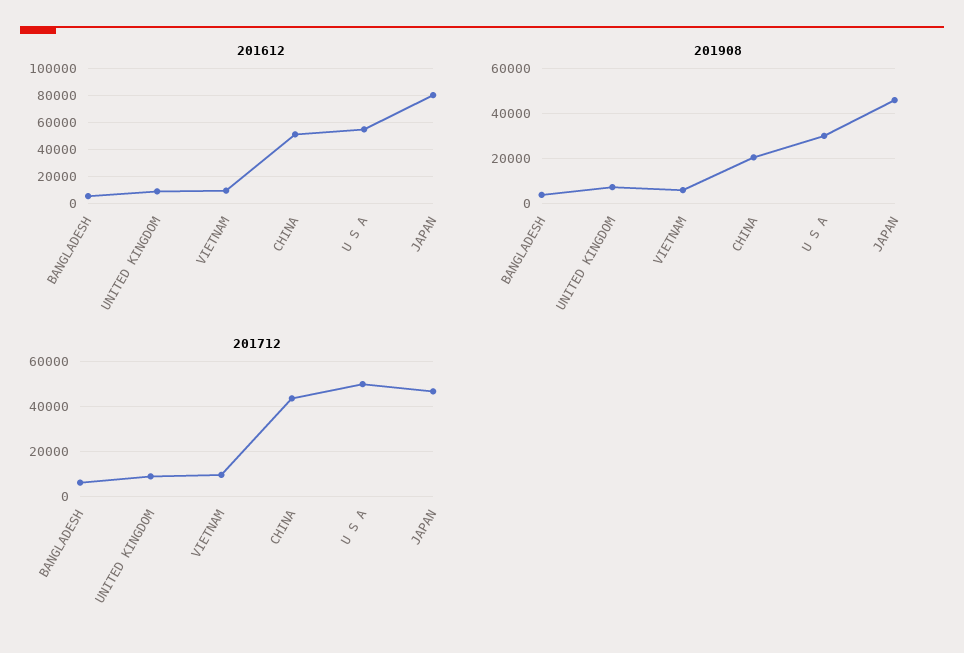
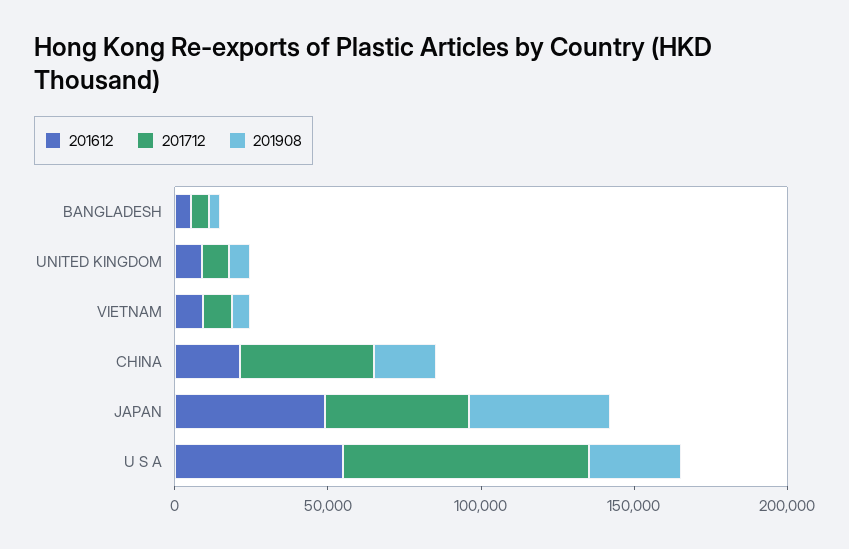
201612, CHINA: 50000 -> 20000
201612, JAPAN: 80000 -> 50000
201712, U S A: 50000 -> 80000

